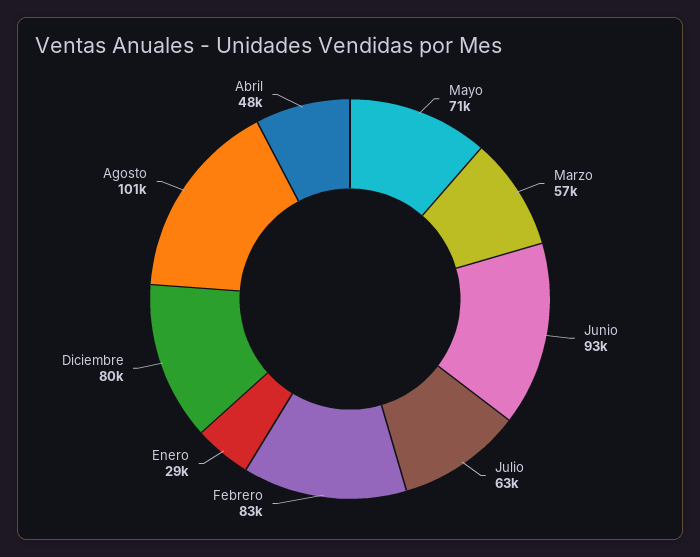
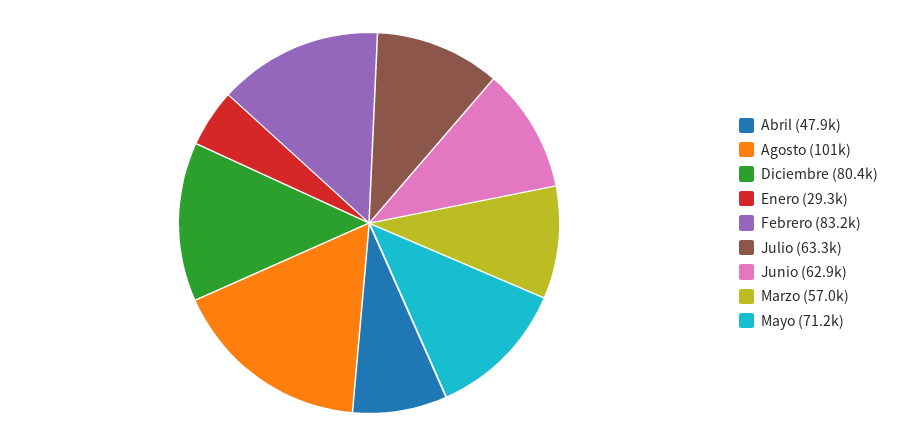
Junio: 93000 -> 62900

